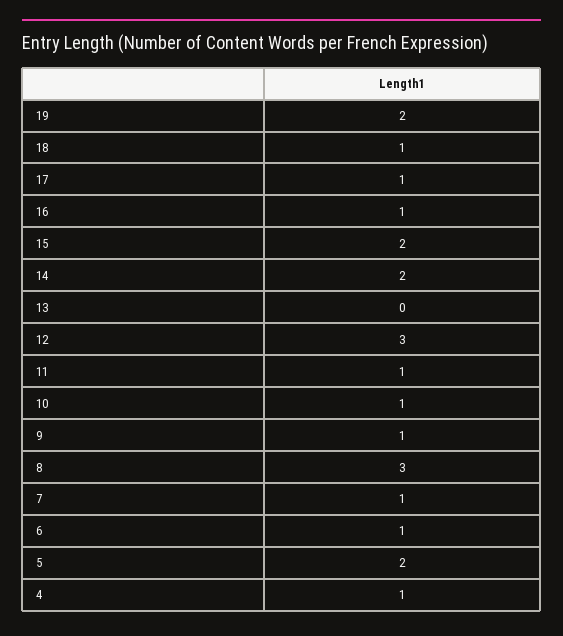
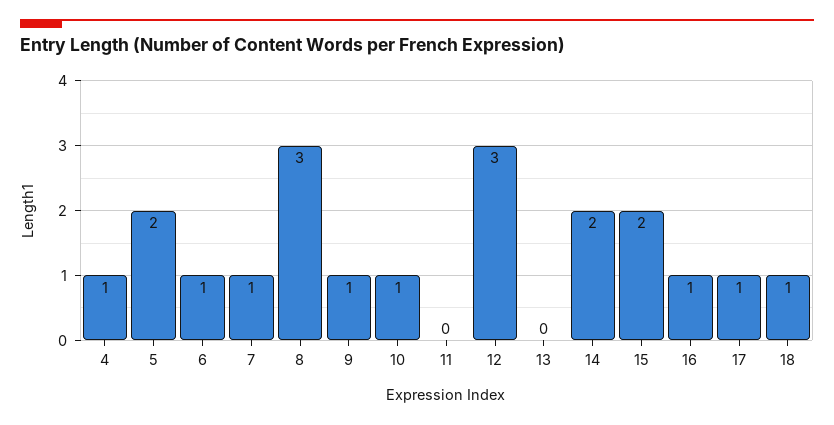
19: 2 -> none
11: 1 -> 0

